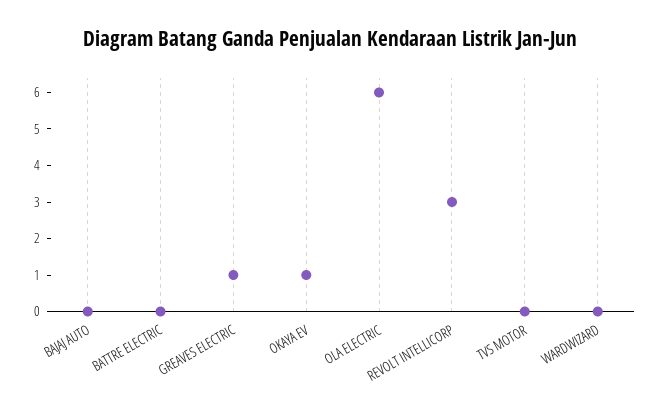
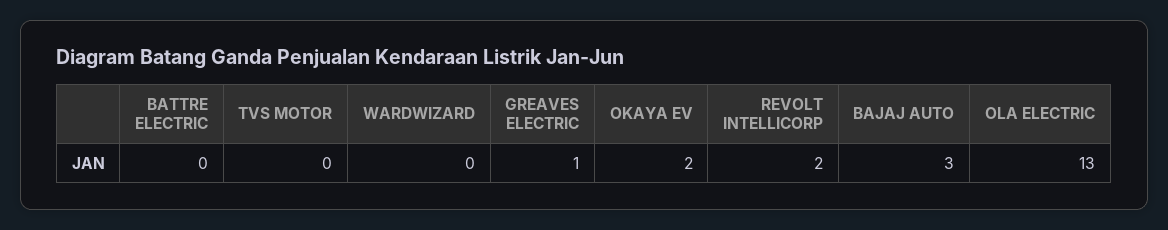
BAJAJ AUTO: 0 -> 3
OKAYA EV: 1 -> 2
OLA ELECTRIC: 6 -> 13
REVOLT INTELLICORP: 3 -> 2

